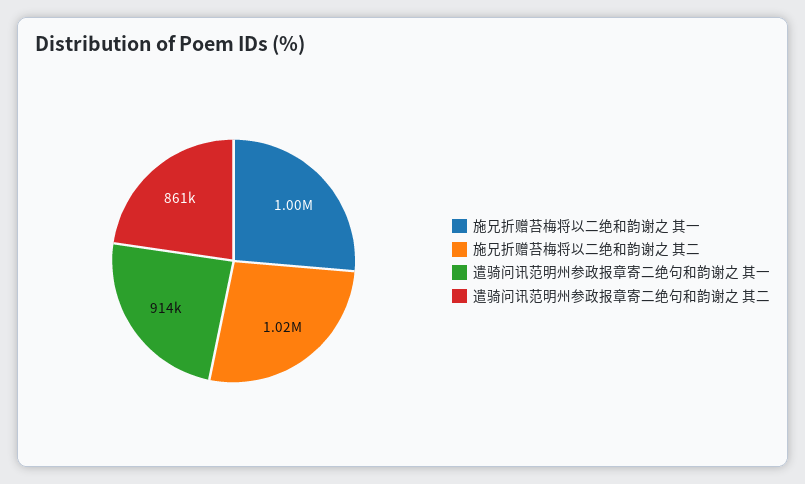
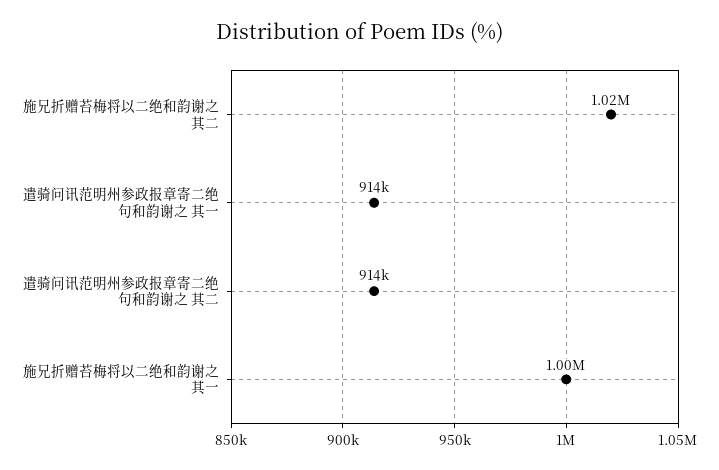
遣骑问讯范明州参政报章寄二绝句和韵谢之 其二: 861000 -> 914000

